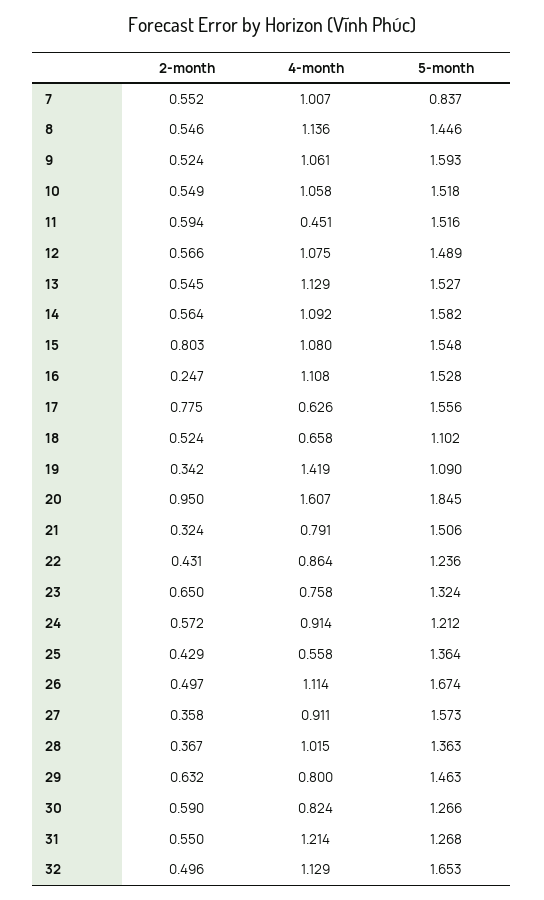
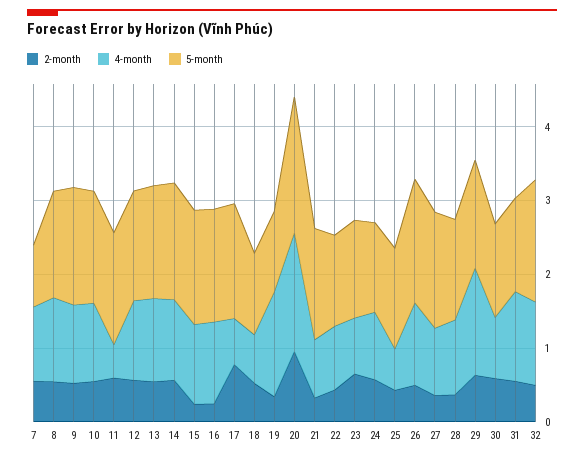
2-month, 15: 0.803 -> 0.2
4-month, 29: 0.8 -> 1.4

